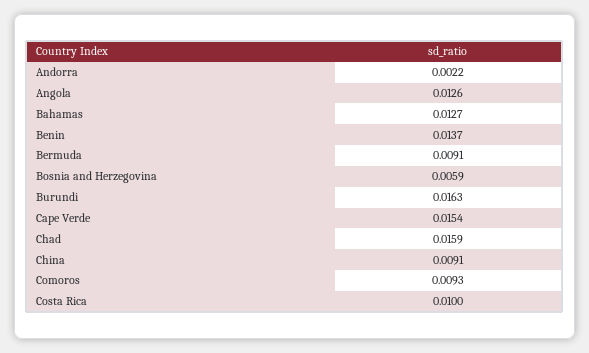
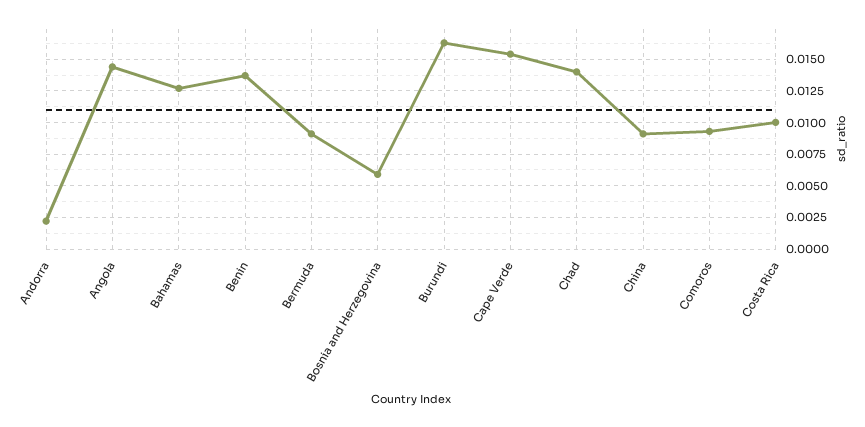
Angola: 0.0126 -> 0.0145
Chad: 0.0159 -> 0.014

